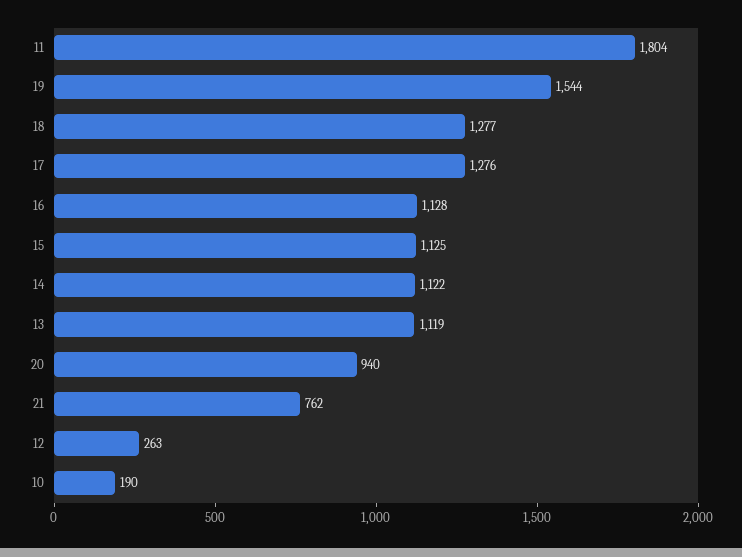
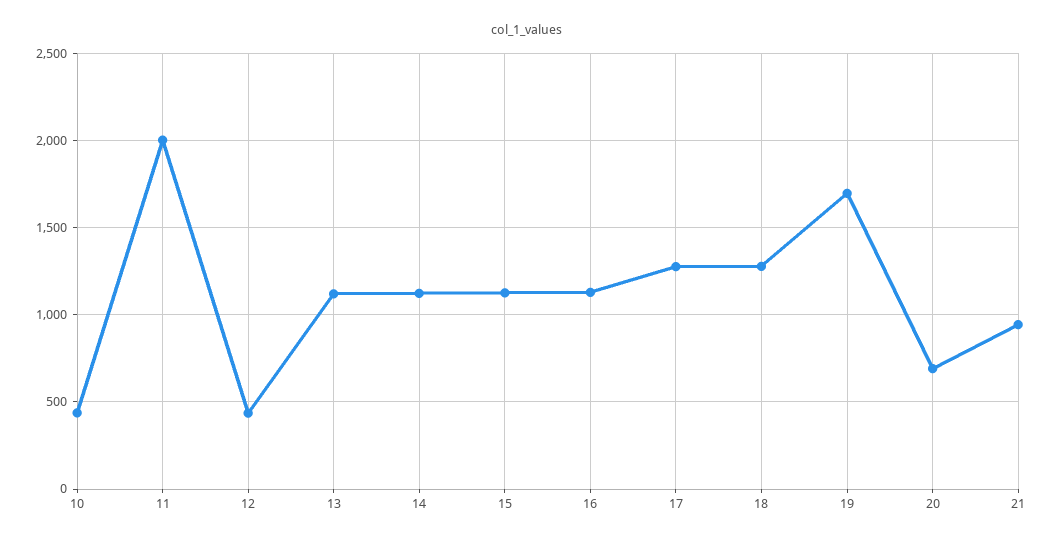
11: 1804 -> 2000
19: 1544 -> 1700
20: 940 -> 700
21: 762 -> 950
12: 263 -> 450
10: 190 -> 450

